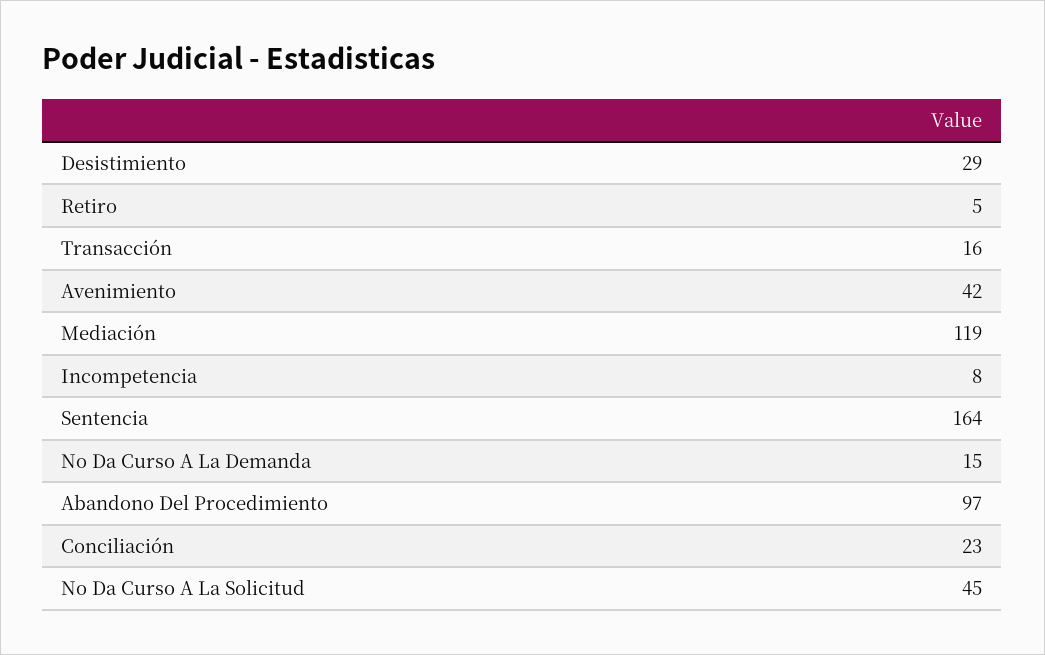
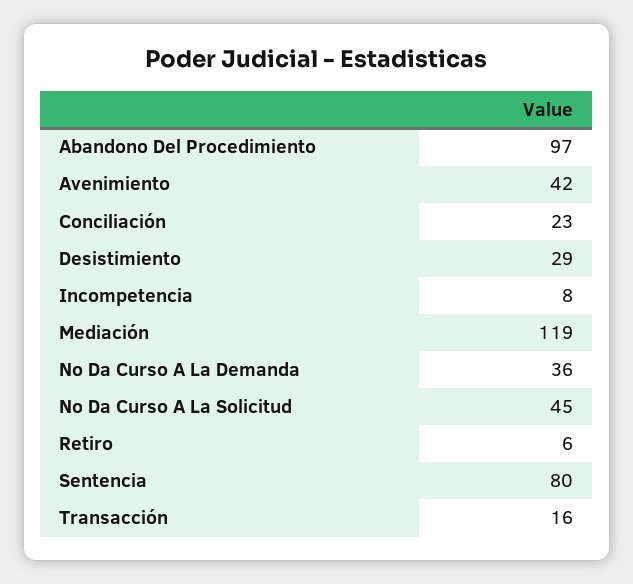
Retiro: 5 -> 6
Sentencia: 164 -> 80
No Da Curso A La Demanda: 15 -> 36

